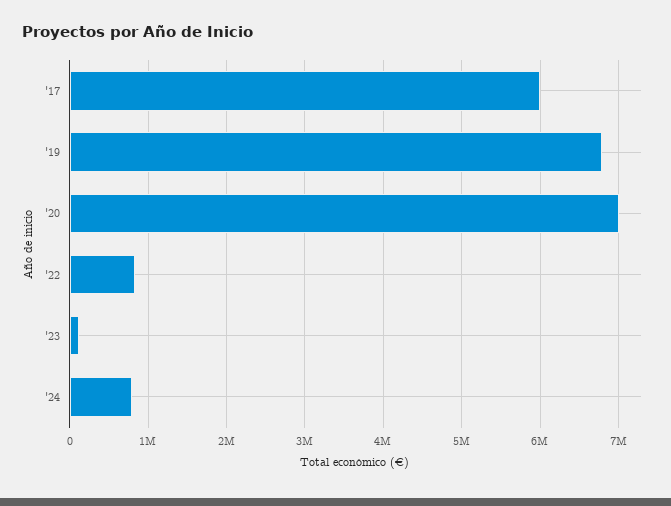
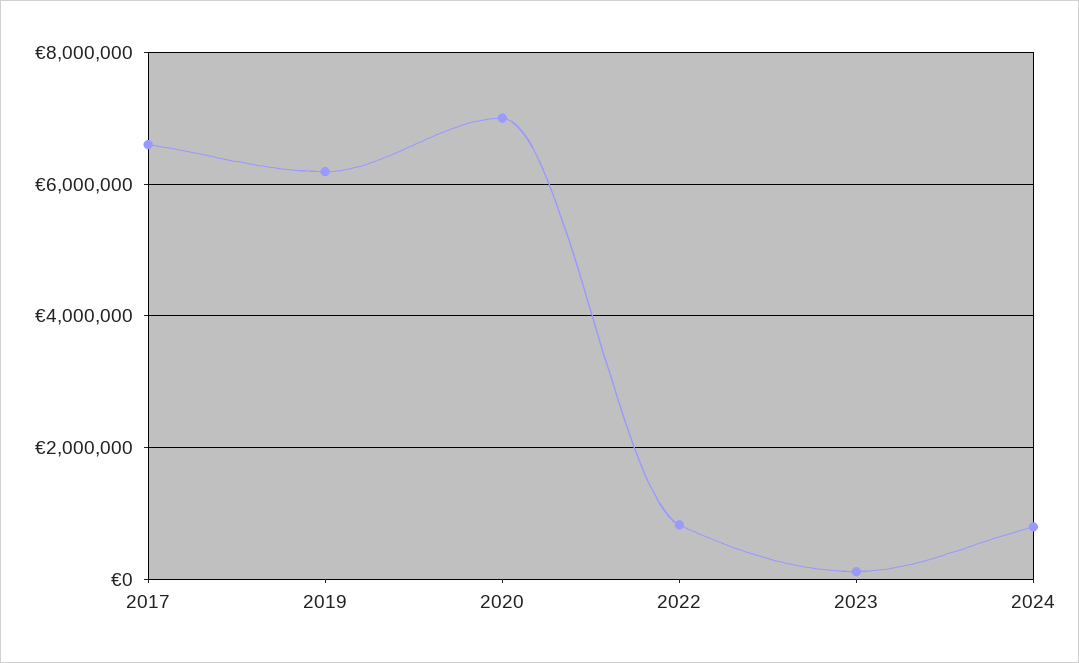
'17: 6000000 -> 6600000
'19: 6800000 -> 6200000

